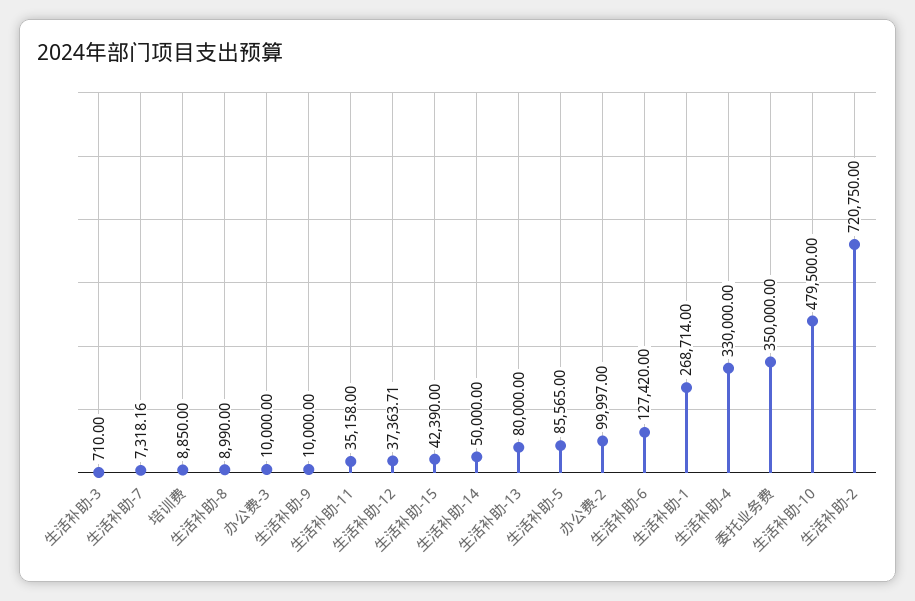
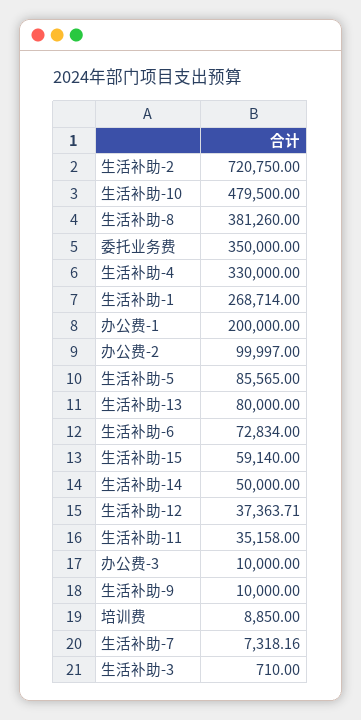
生活补助-8: 8990 -> 381260
生活补助-15: 42390 -> 59140
生活补助-6: 127420 -> 72834
办公费-1: none -> 200000

